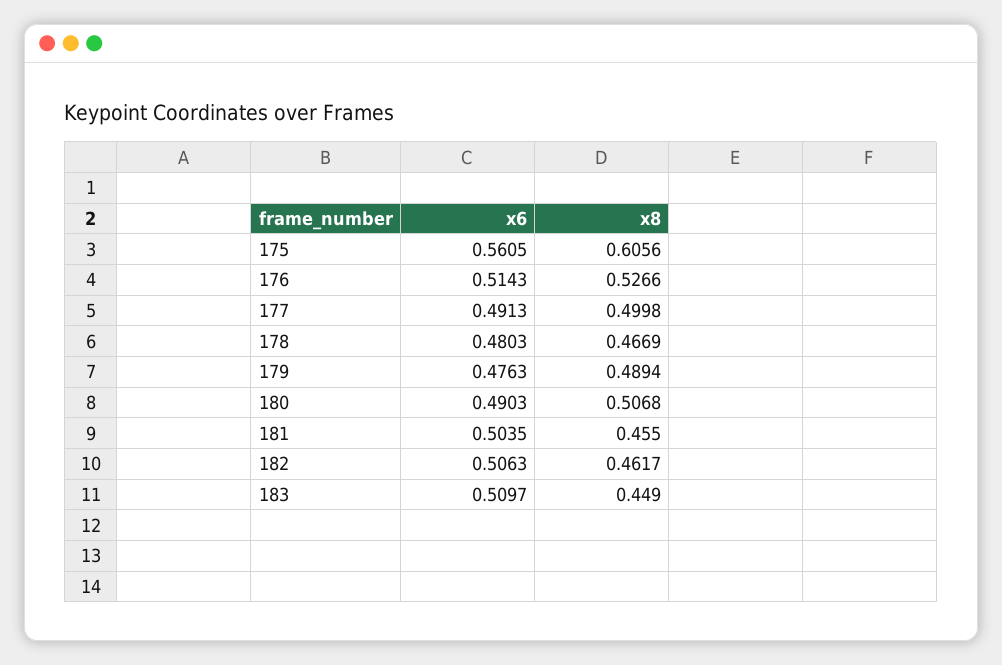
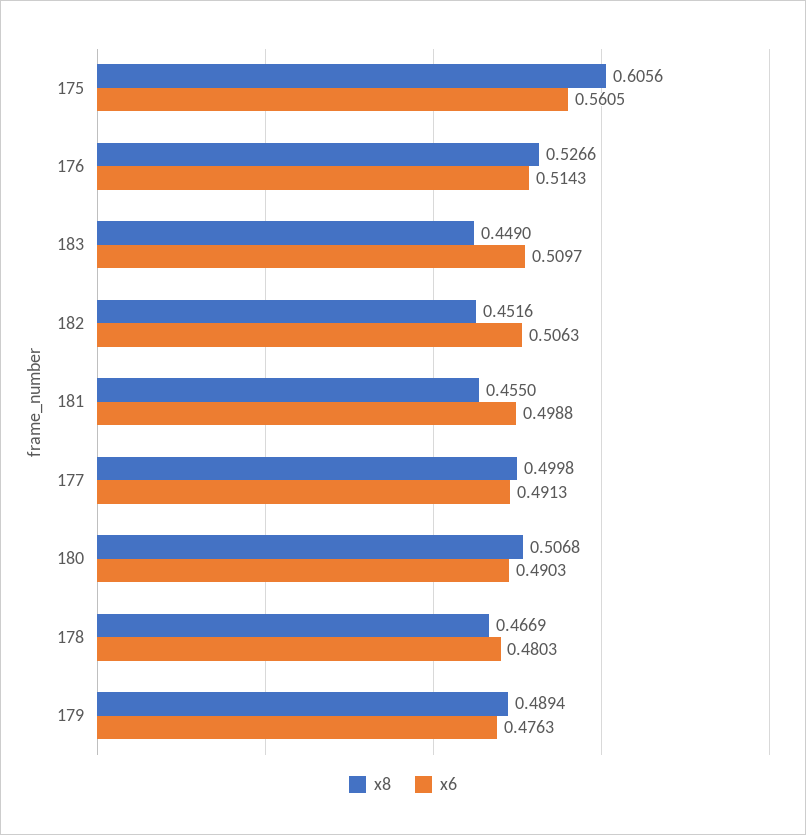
x6, 181: 0.5035 -> 0.4988
x8, 182: 0.4617 -> 0.4516

